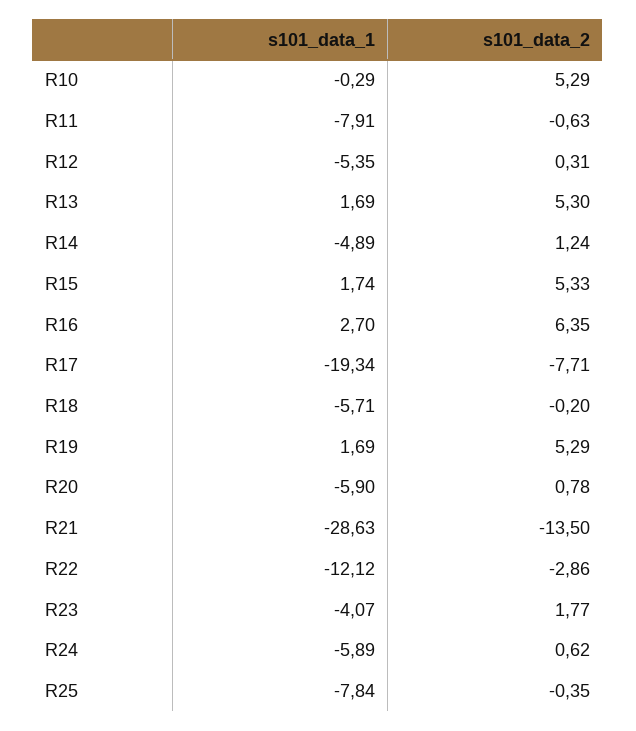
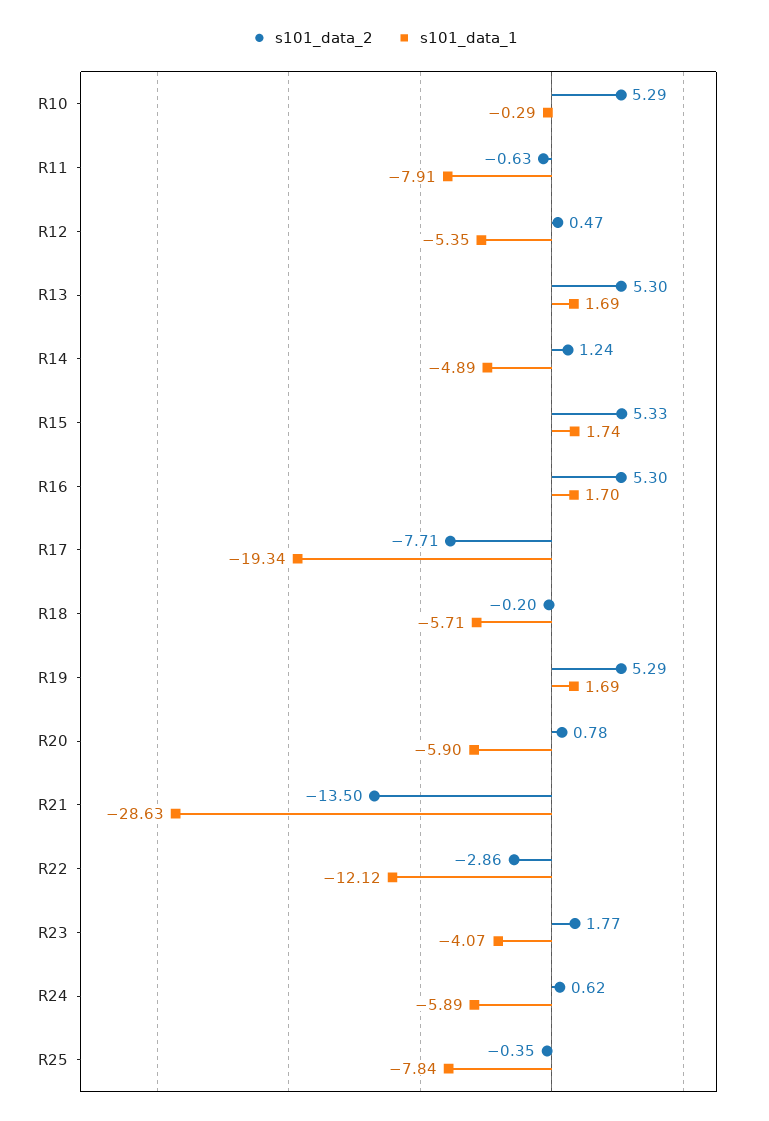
s101_data_2, R12: 0.31 -> 0.47
s101_data_1, R16: 2.7 -> 1.7
s101_data_2, R16: 6.35 -> 5.3

